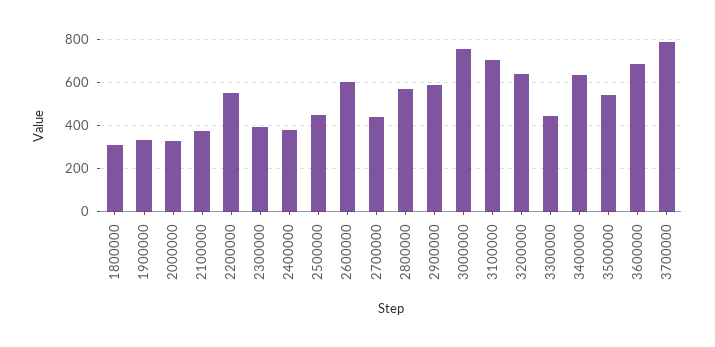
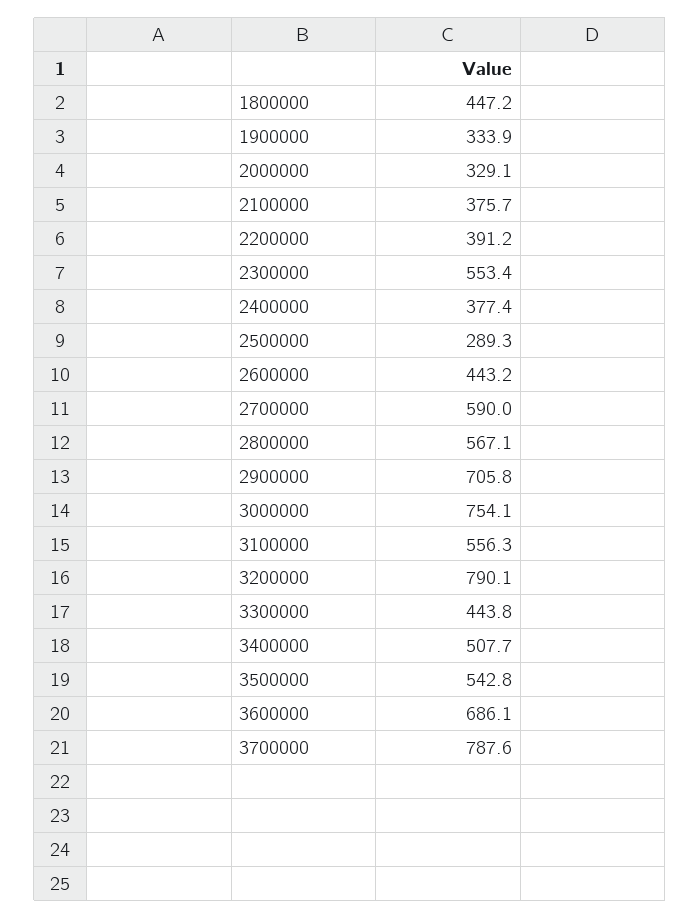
1800000: 300 -> 447.2
2200000: 550 -> 391.2
2300000: 400 -> 553.4
2500000: 450 -> 289.3
2600000: 600 -> 443.2
2700000: 450 -> 590
2900000: 600 -> 705.8
3100000: 700 -> 556.3
3200000: 650 -> 790.1
3400000: 650 -> 507.7

